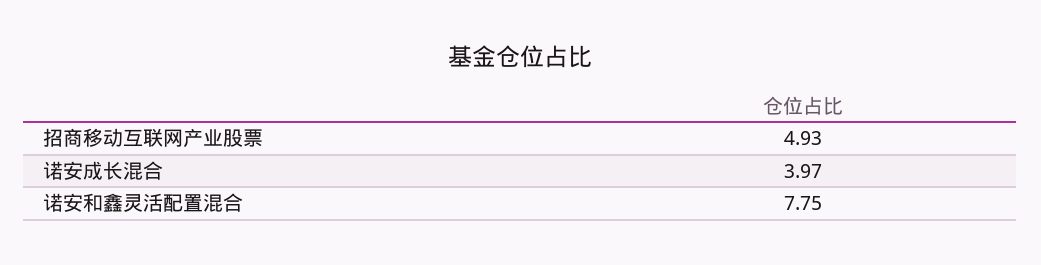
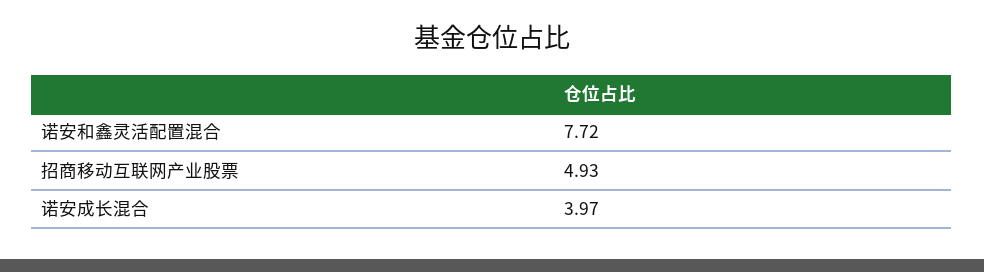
诺安和鑫灵活配置混合: 7.75 -> 7.72

